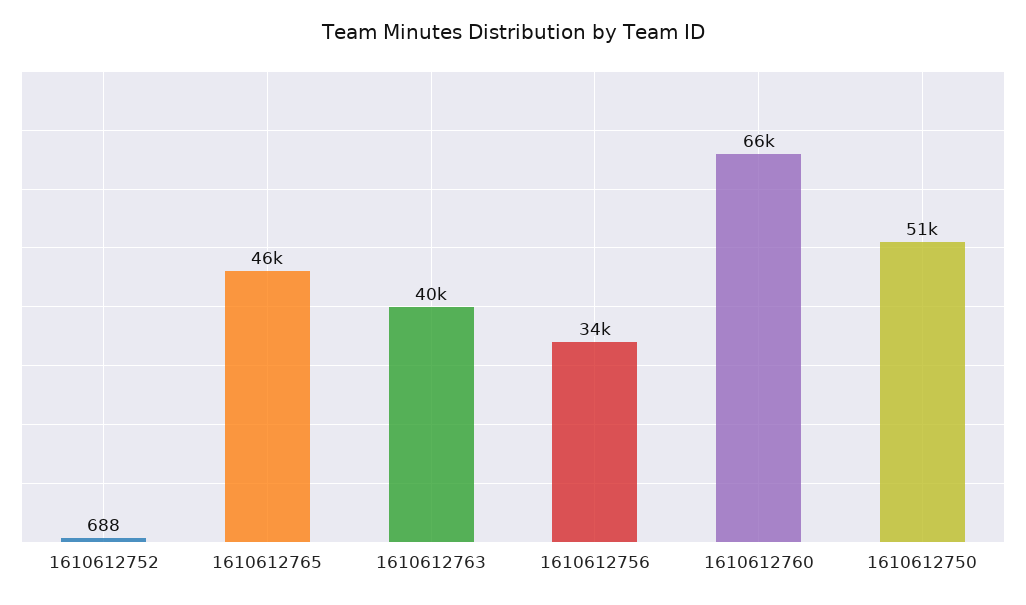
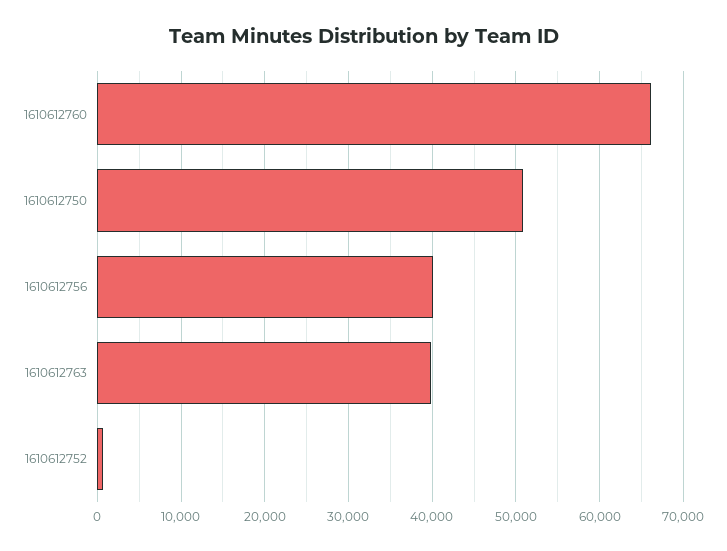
1610612765: 46000 -> none
1610612756: 34000 -> 40000

